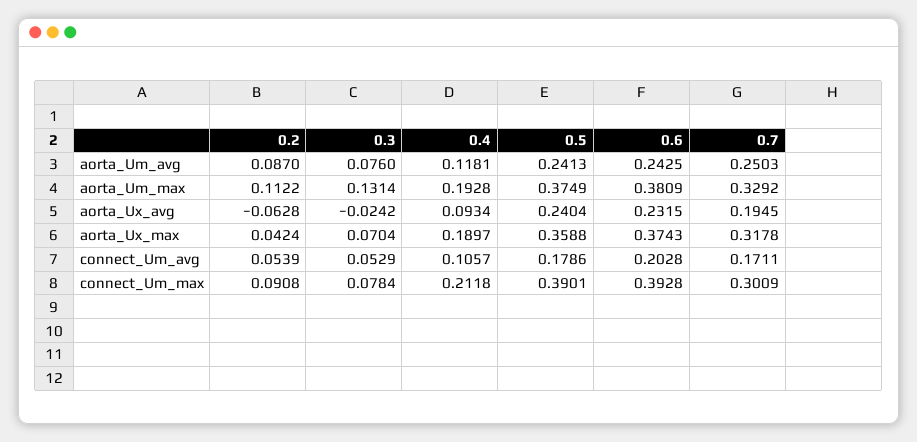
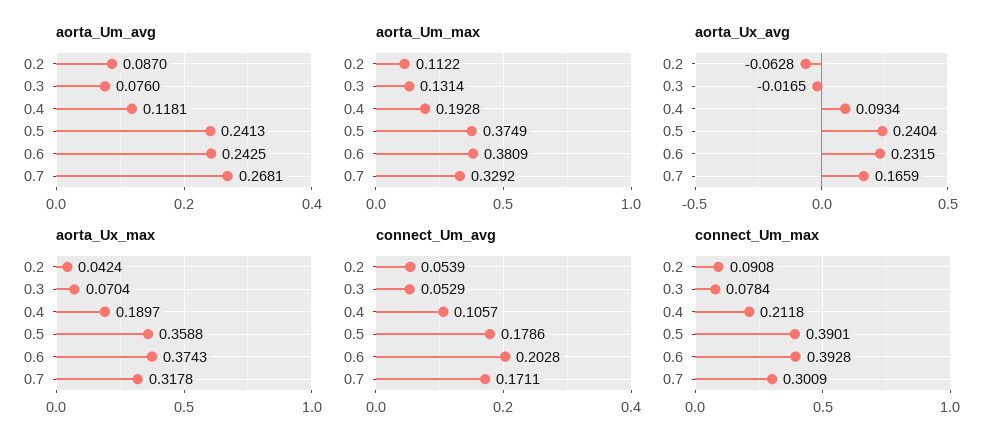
aorta_Um_avg, 0.7: 0.2503 -> 0.2681
aorta_Ux_avg, 0.3: -0.0242 -> -0.0165
aorta_Ux_avg, 0.7: 0.1945 -> 0.1659

